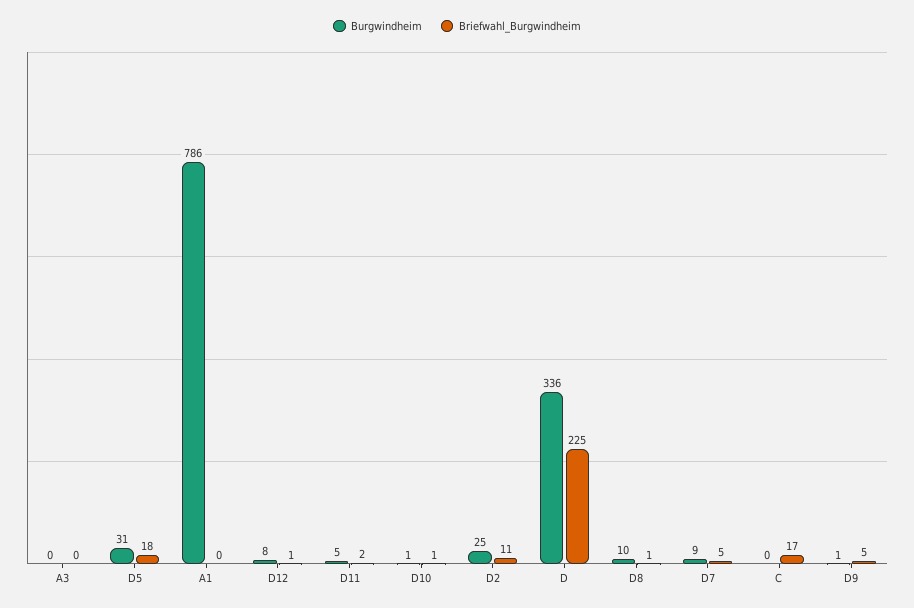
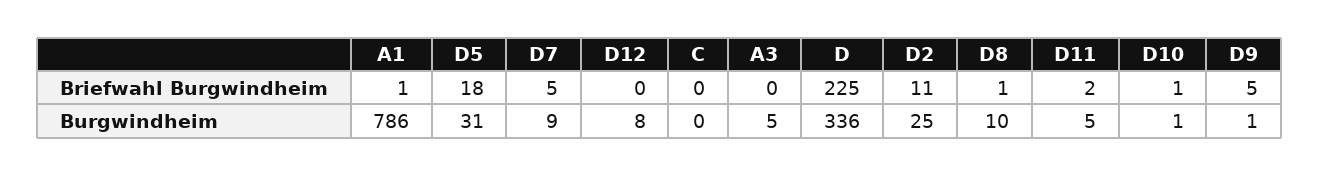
Burgwindheim, A3: 0 -> 5
Briefwahl_Burgwindheim, A1: 0 -> 1
Briefwahl_Burgwindheim, D12: 1 -> 0
Briefwahl_Burgwindheim, C: 17 -> 0

